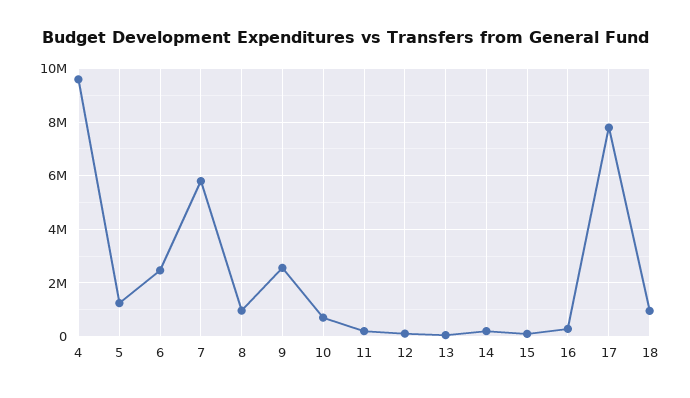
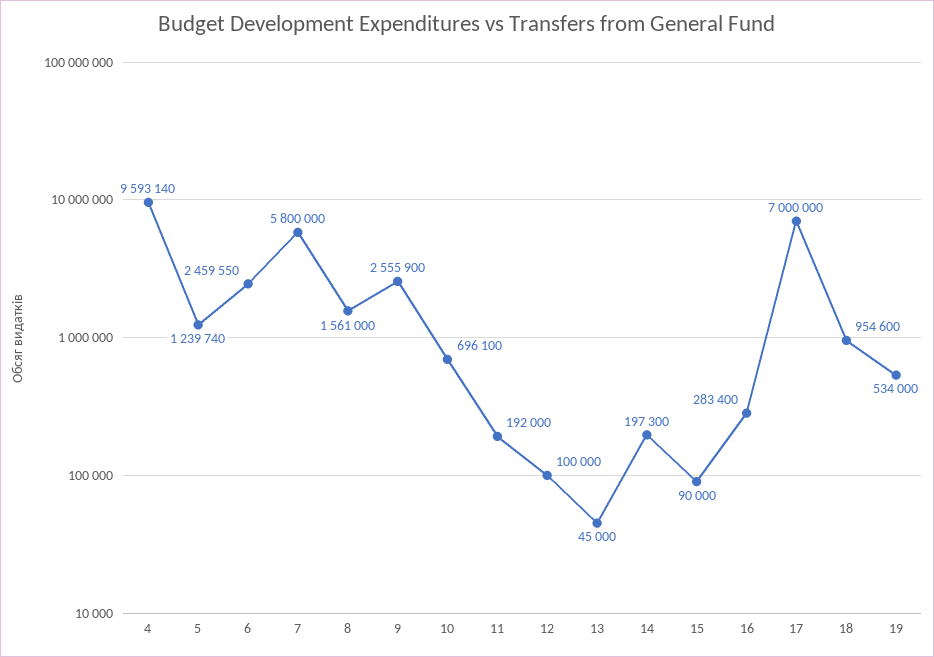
8: 1000000 -> 1561000
17: 7750000 -> 7000000
19: none -> 534000

